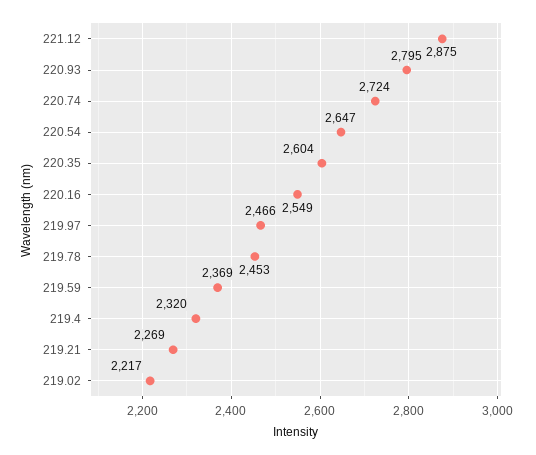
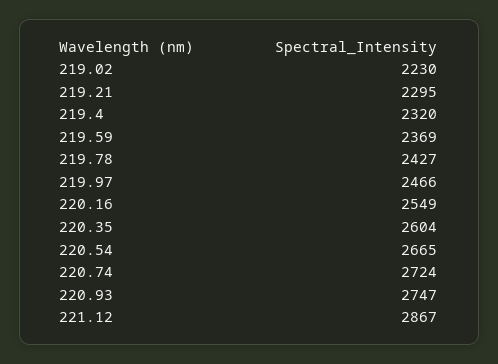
221.12: 2875 -> 2867
220.93: 2795 -> 2747
220.54: 2647 -> 2665
219.78: 2453 -> 2427
219.21: 2269 -> 2295
219.02: 2217 -> 2230

